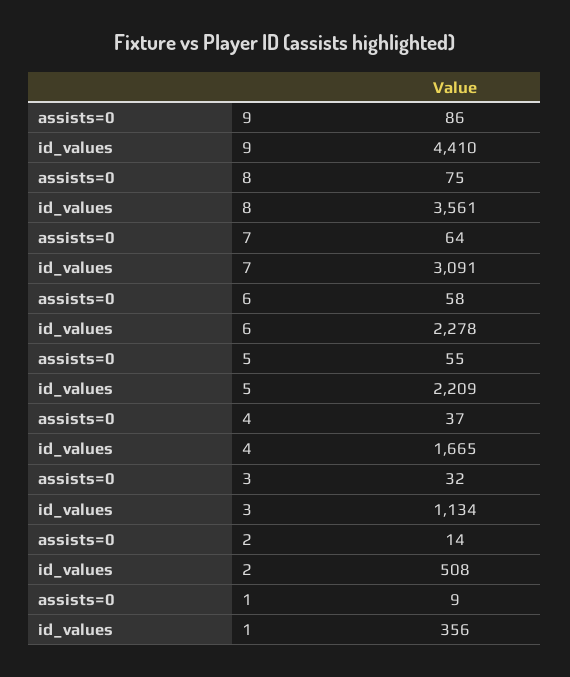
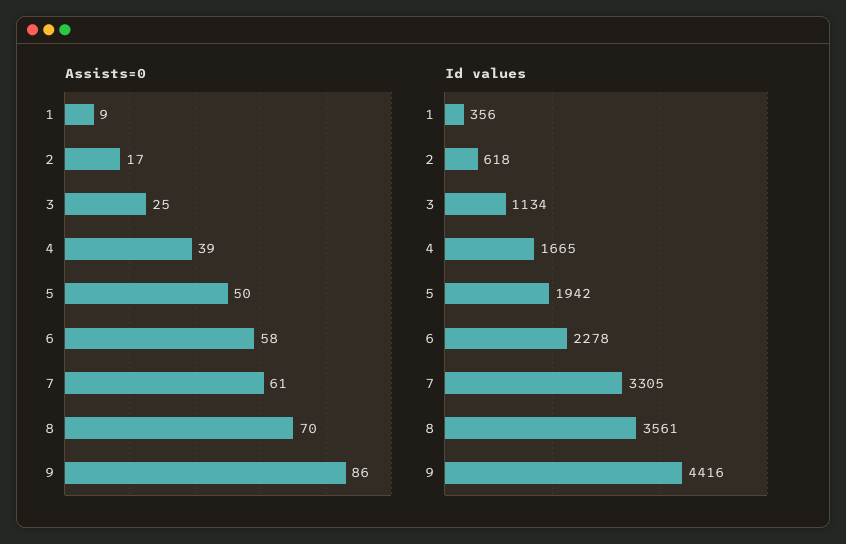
id_values, 9: 4410 -> 4416
assists=0, 8: 75 -> 70
assists=0, 7: 64 -> 61
id_values, 7: 3091 -> 3305
assists=0, 5: 55 -> 50
id_values, 5: 2209 -> 1942
assists=0, 4: 37 -> 39
assists=0, 3: 32 -> 25
assists=0, 2: 14 -> 17
id_values, 2: 508 -> 618

